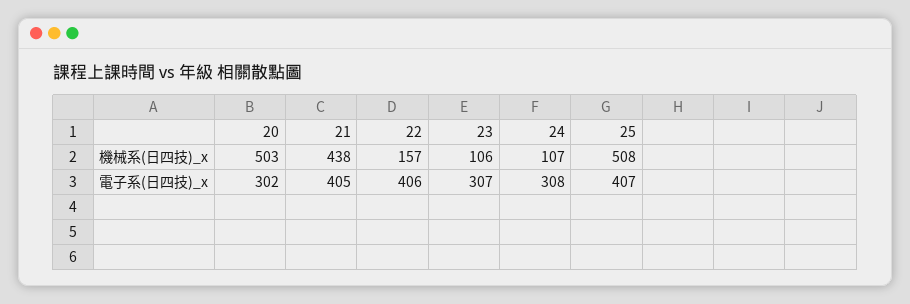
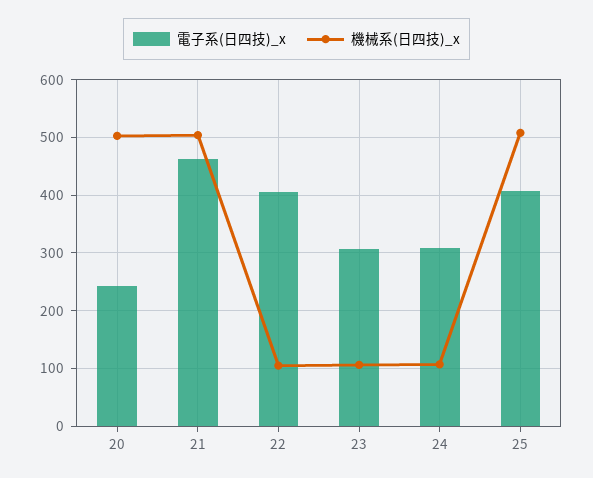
機械系(日四技)_x, 21: 438 -> 500
機械系(日四技)_x, 22: 157 -> 100
電子系(日四技)_x, 20: 302 -> 240
電子系(日四技)_x, 21: 405 -> 460

